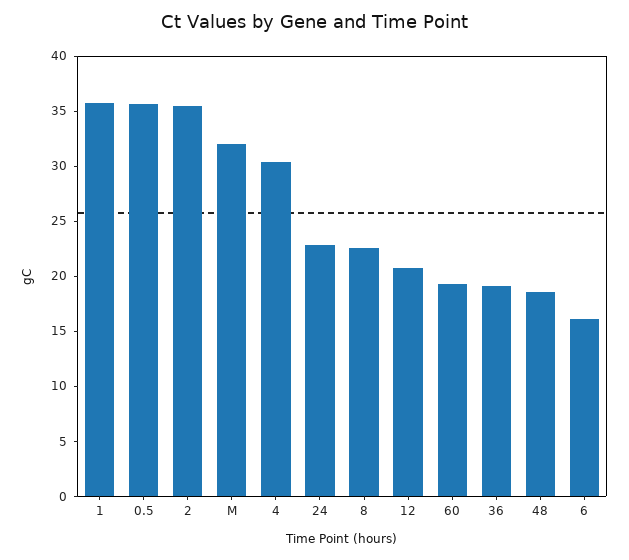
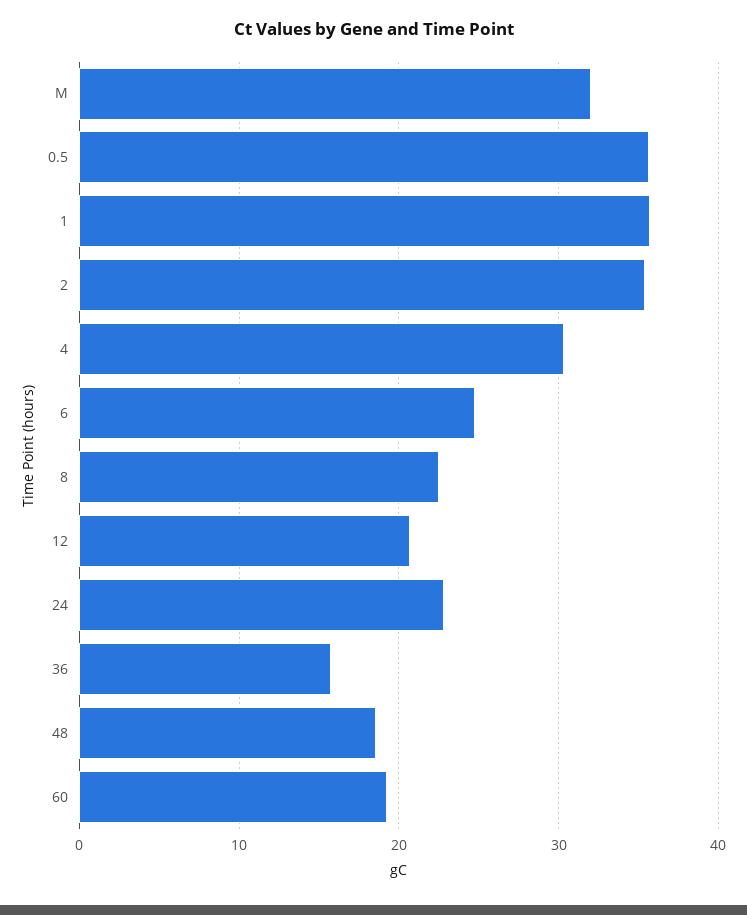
36: 19 -> 16
6: 16 -> 25

